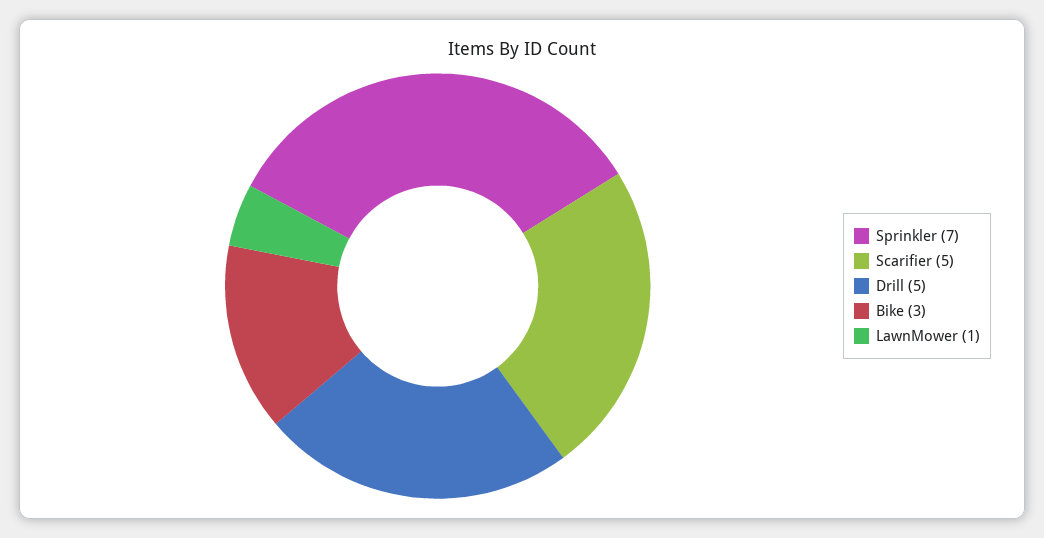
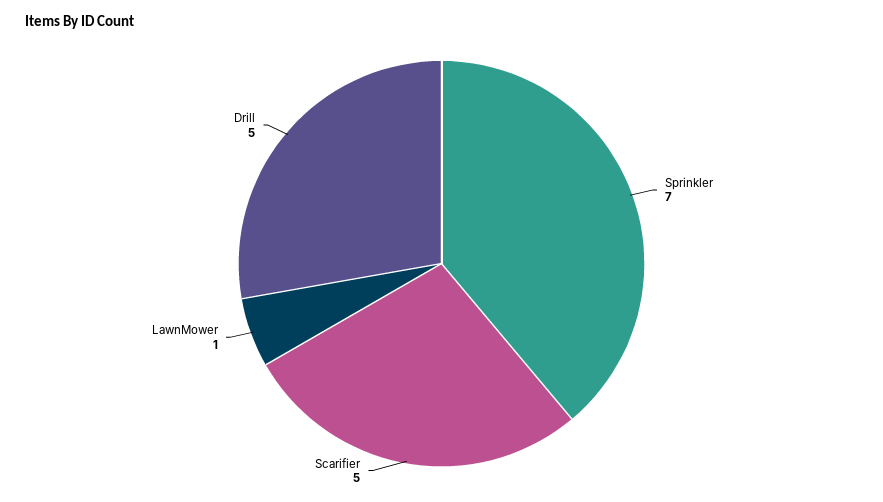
Bike: 3 -> none

